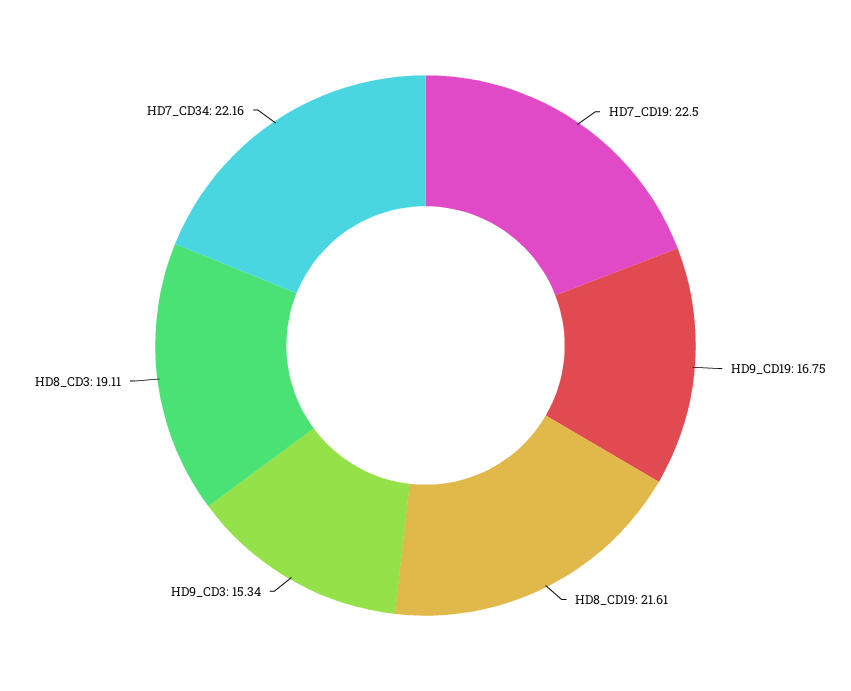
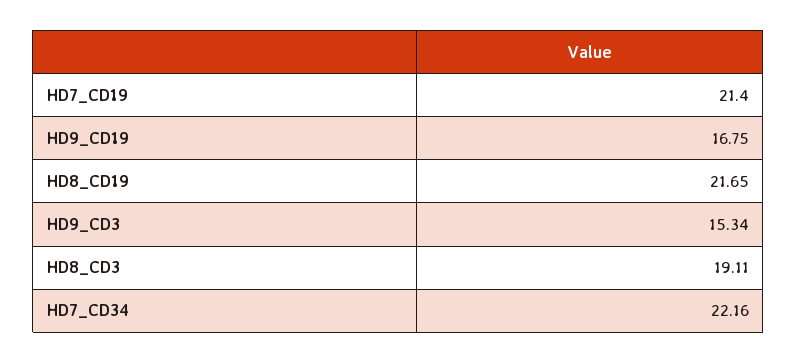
HD7_CD19: 22.5 -> 21.4
HD8_CD19: 21.61 -> 21.65

